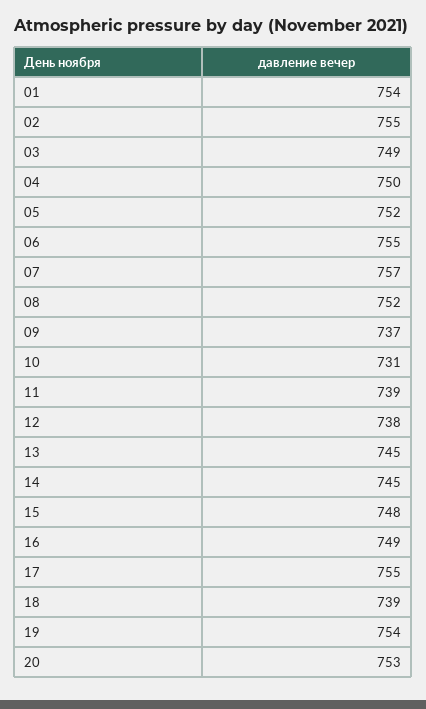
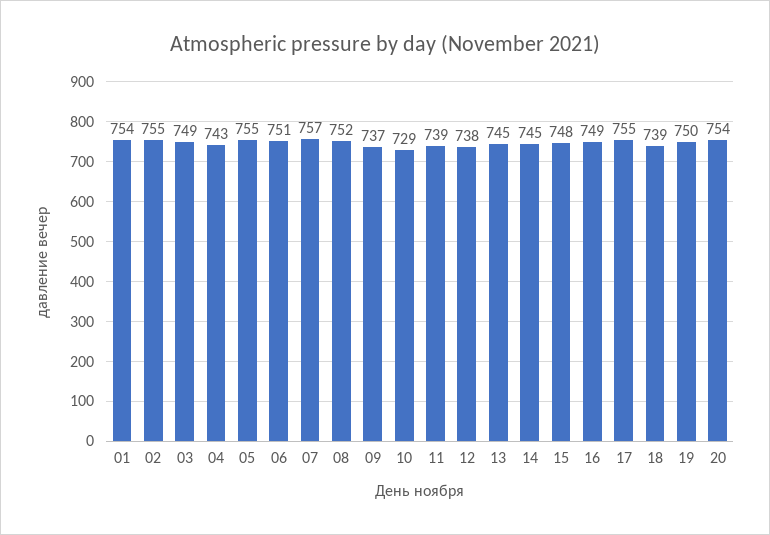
04: 750 -> 743
05: 752 -> 755
06: 755 -> 751
10: 731 -> 729
19: 754 -> 750
20: 753 -> 754

